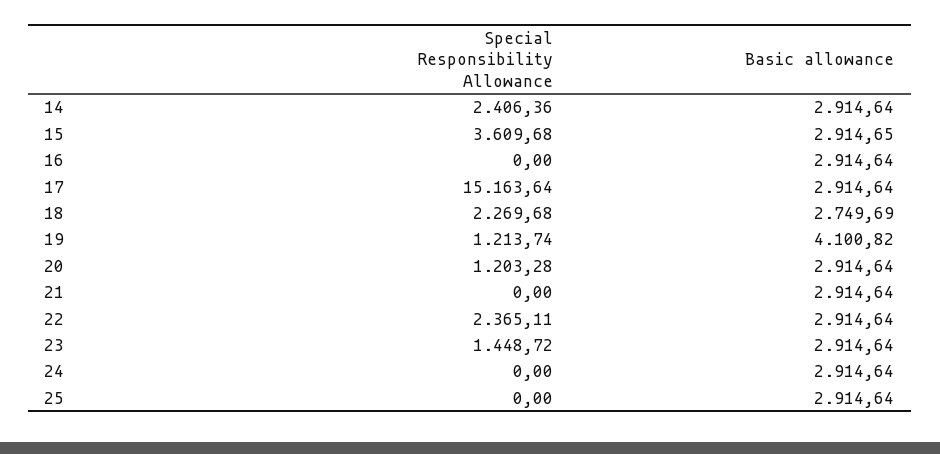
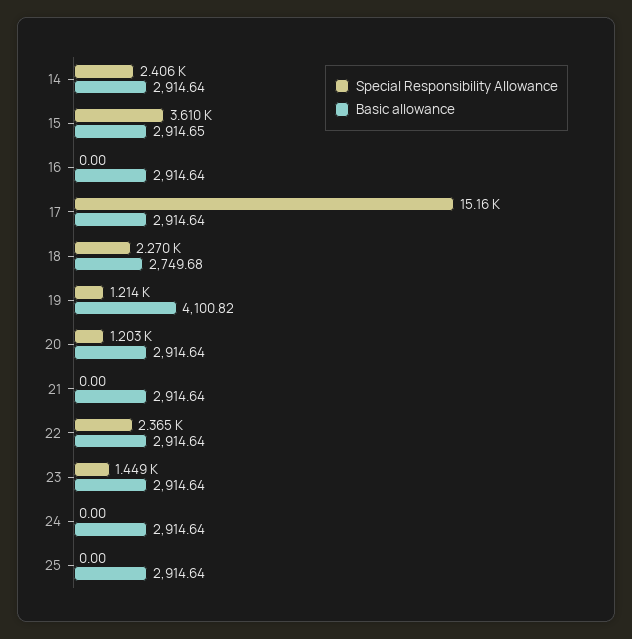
Basic allowance, 18: 2749.69 -> 2749.68

